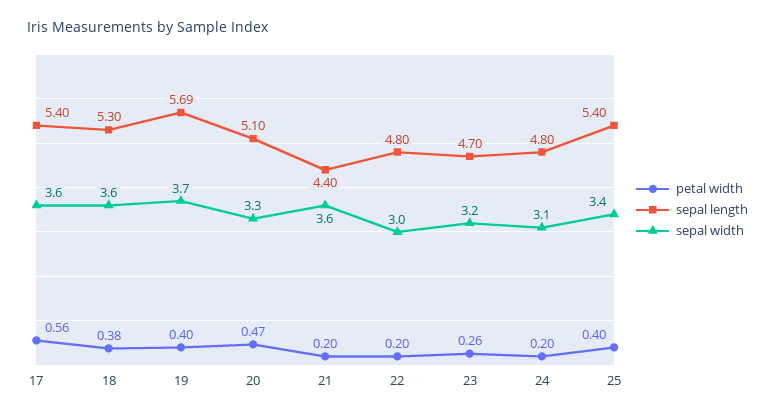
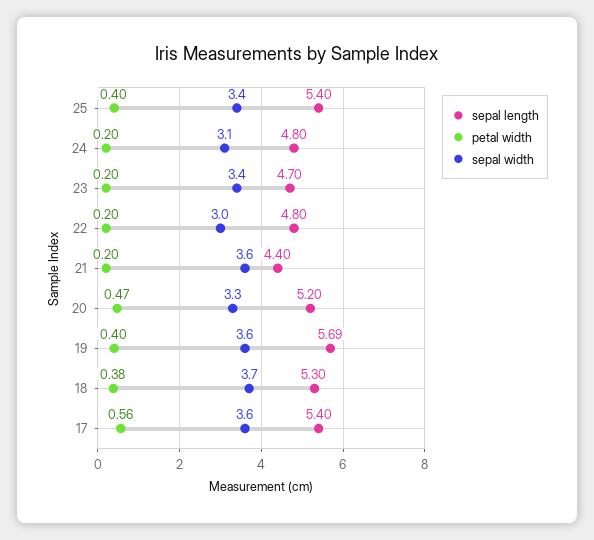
sepal width, 18: 3.6 -> 3.7
sepal width, 19: 3.7 -> 3.6
sepal length, 20: 5.1 -> 5.2
petal width, 23: 0.26 -> 0.2
sepal width, 23: 3.2 -> 3.4

